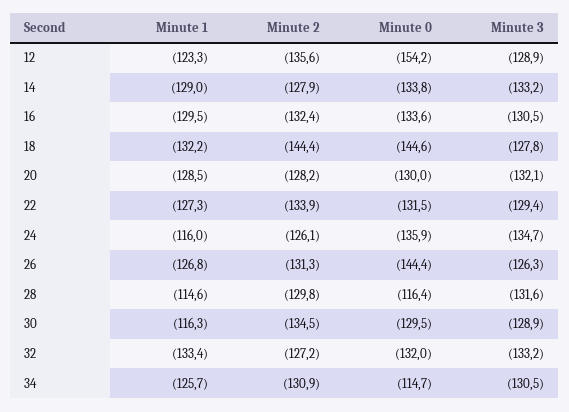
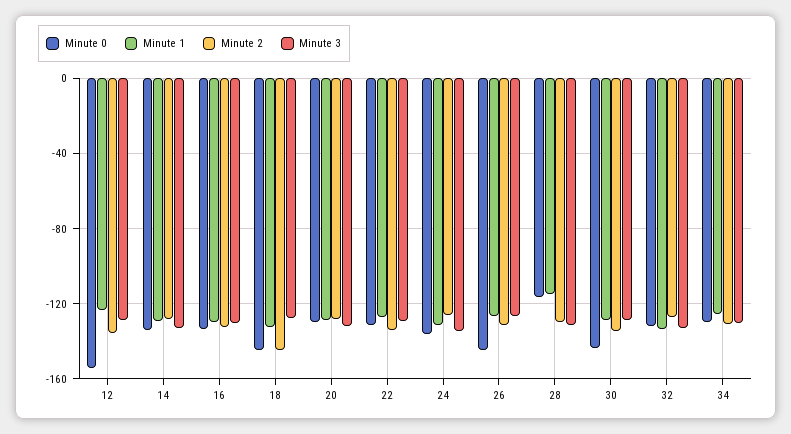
Minute 1, 24: -116 -> -130
Minute 1, 30: -116.3 -> -130
Minute 0, 30: -129.5 -> -145
Minute 0, 34: -114.7 -> -130

